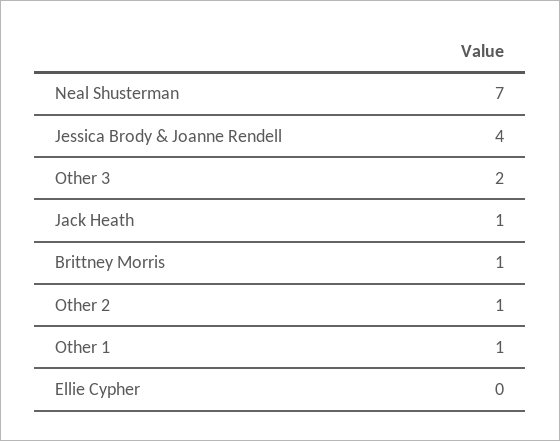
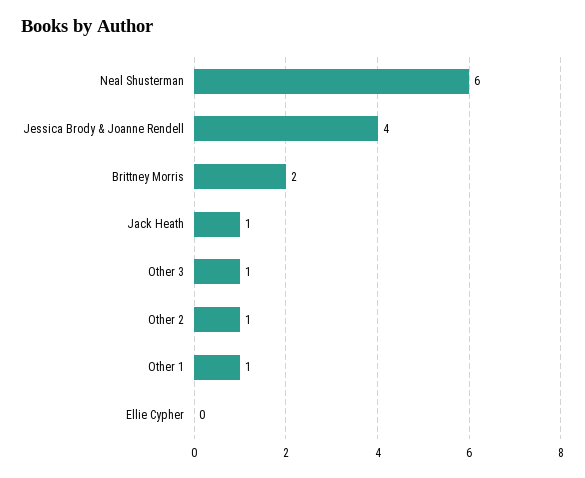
Neal Shusterman: 7 -> 6
Other 3: 2 -> 1
Brittney Morris: 1 -> 2

